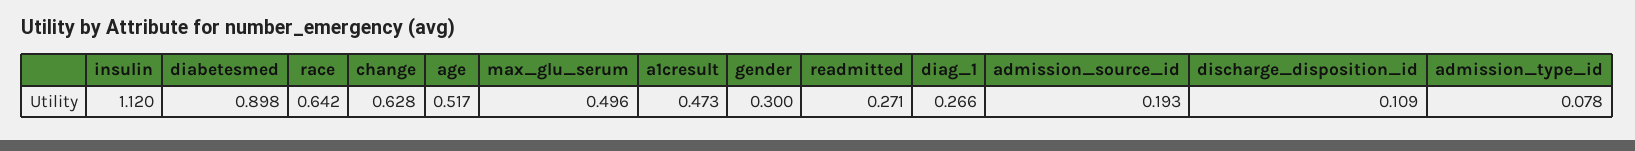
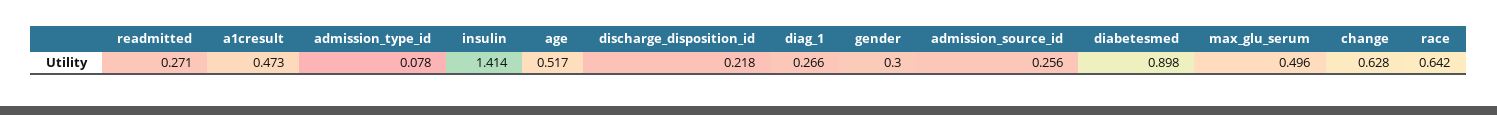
insulin: 1.12 -> 1.414
admission_source_id: 0.193 -> 0.256
discharge_disposition_id: 0.109 -> 0.218

